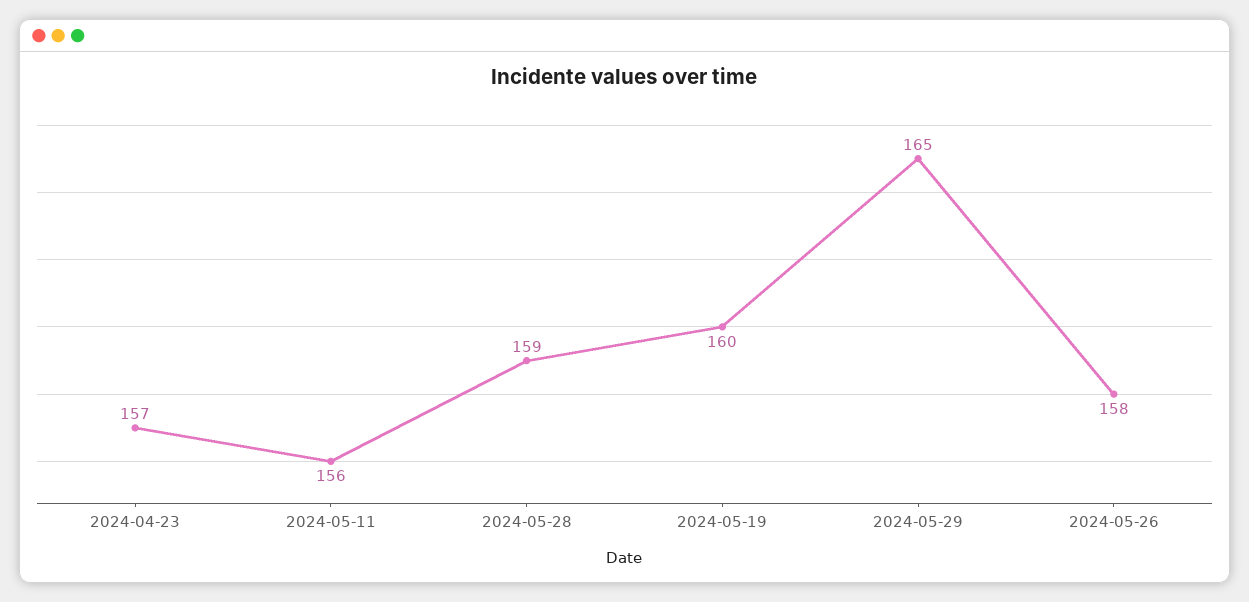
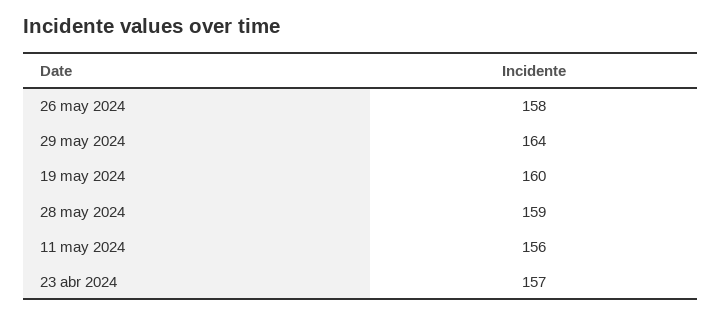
2024-05-29: 165 -> 164

